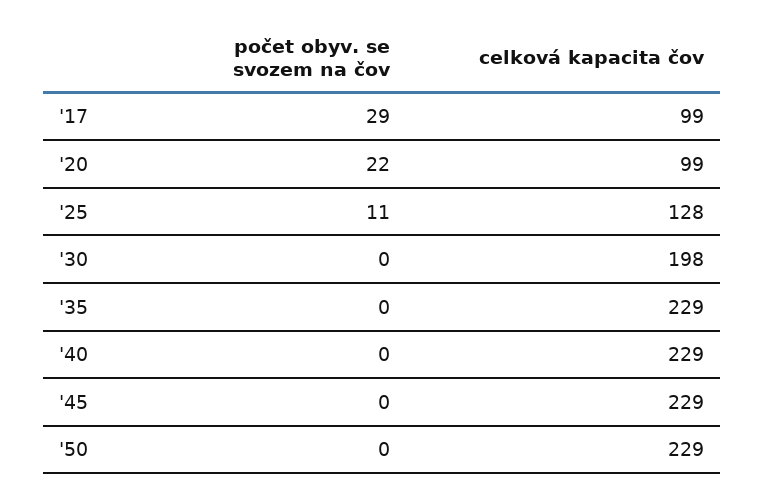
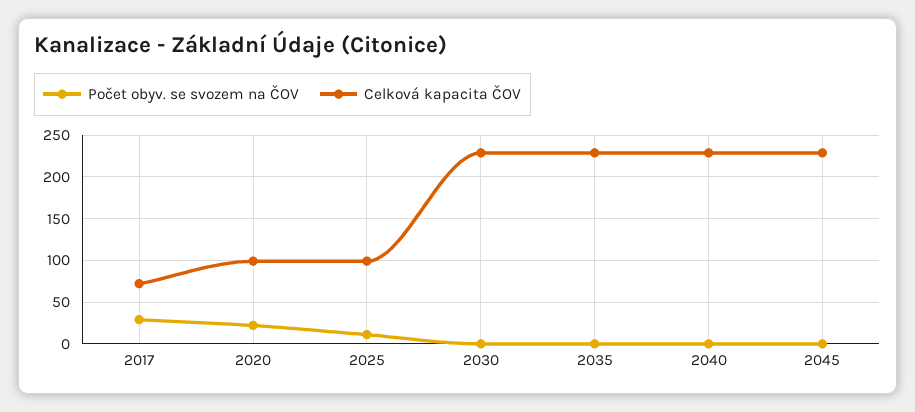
celková kapacita čov, '17: 99 -> 70
celková kapacita čov, '25: 128 -> 100
celková kapacita čov, '30: 198 -> 230
počet obyv. se svozem na čov, '50: 0 -> none
celková kapacita čov, '50: 229 -> none

